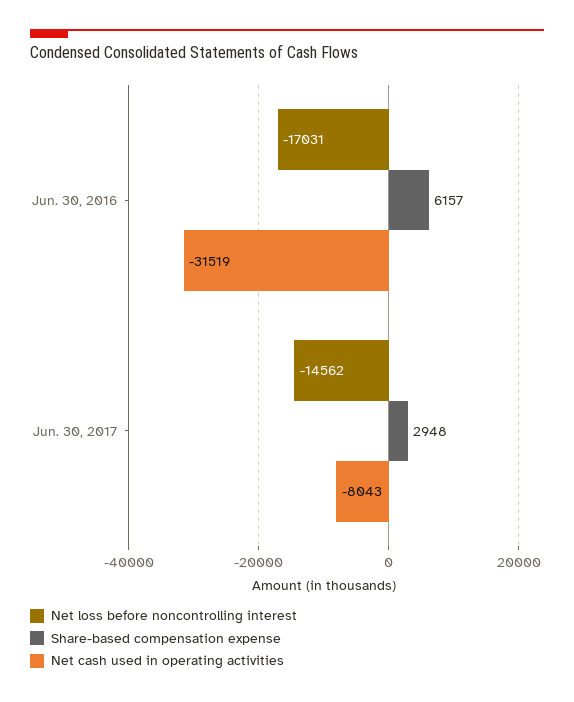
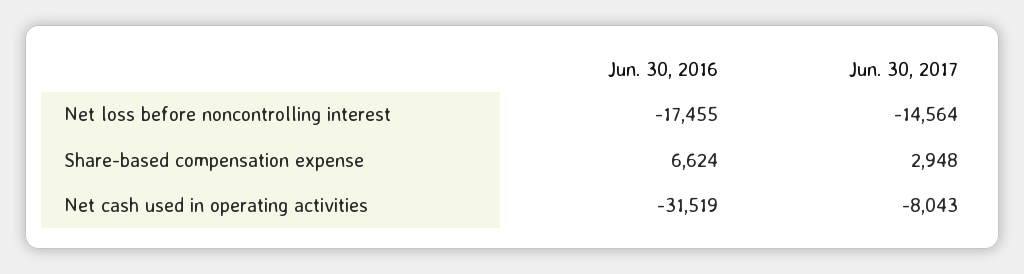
Net loss before noncontrolling interest, Jun. 30, 2016: -17031 -> -17455
Share-based compensation expense, Jun. 30, 2016: 6157 -> 6624
Net loss before noncontrolling interest, Jun. 30, 2017: -14562 -> -14564

